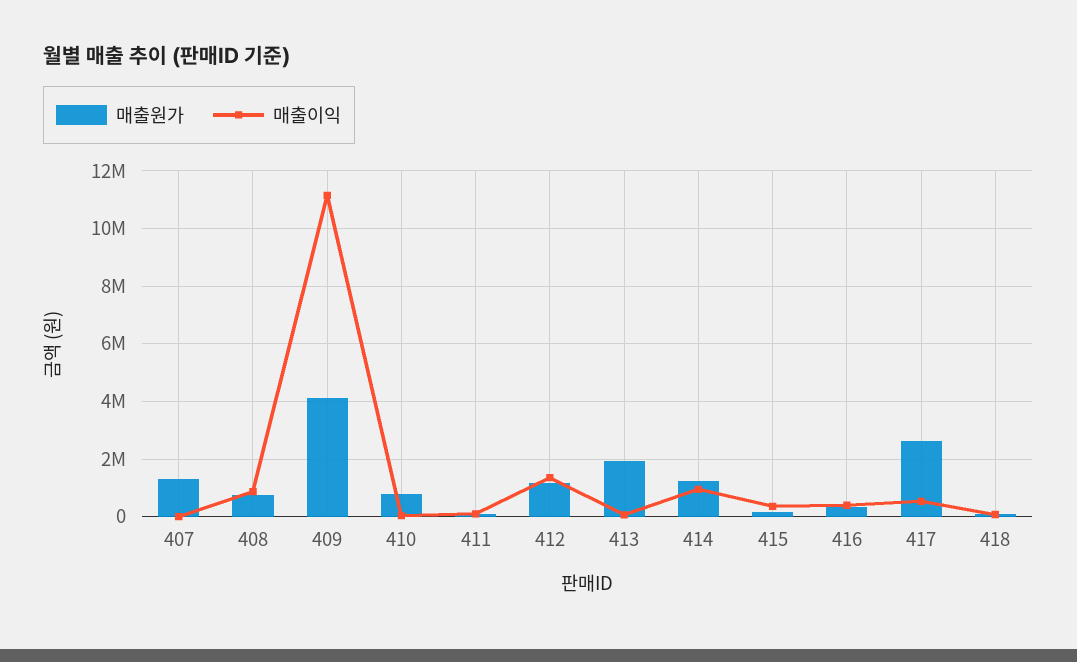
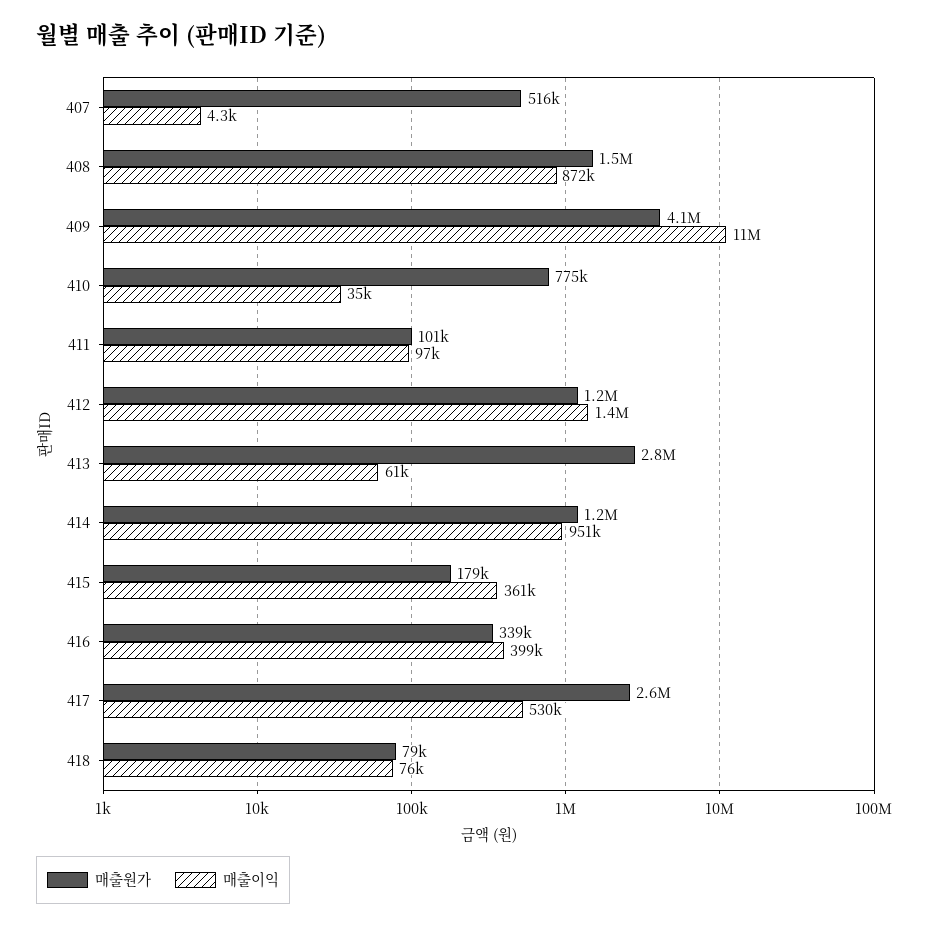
매출원가, 407: 1250000 -> 516000
매출원가, 408: 750000 -> 1500000
매출원가, 413: 2000000 -> 2800000

